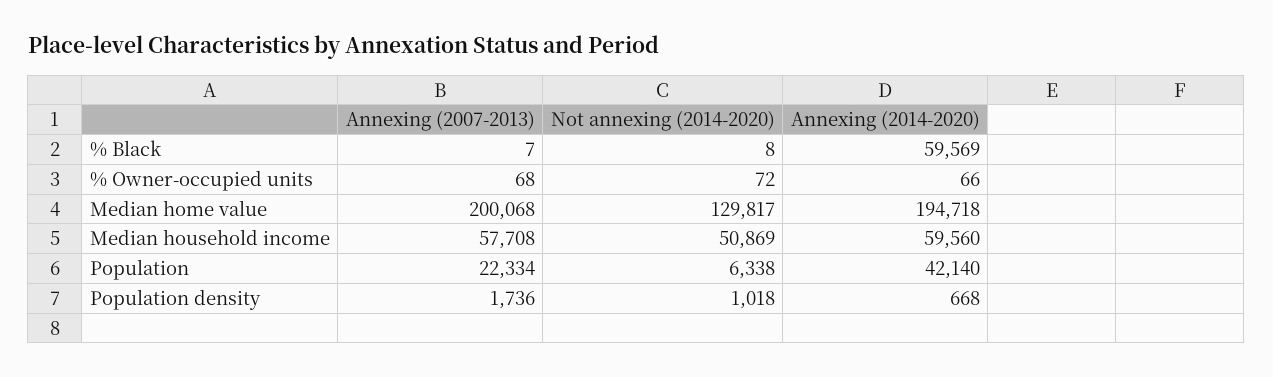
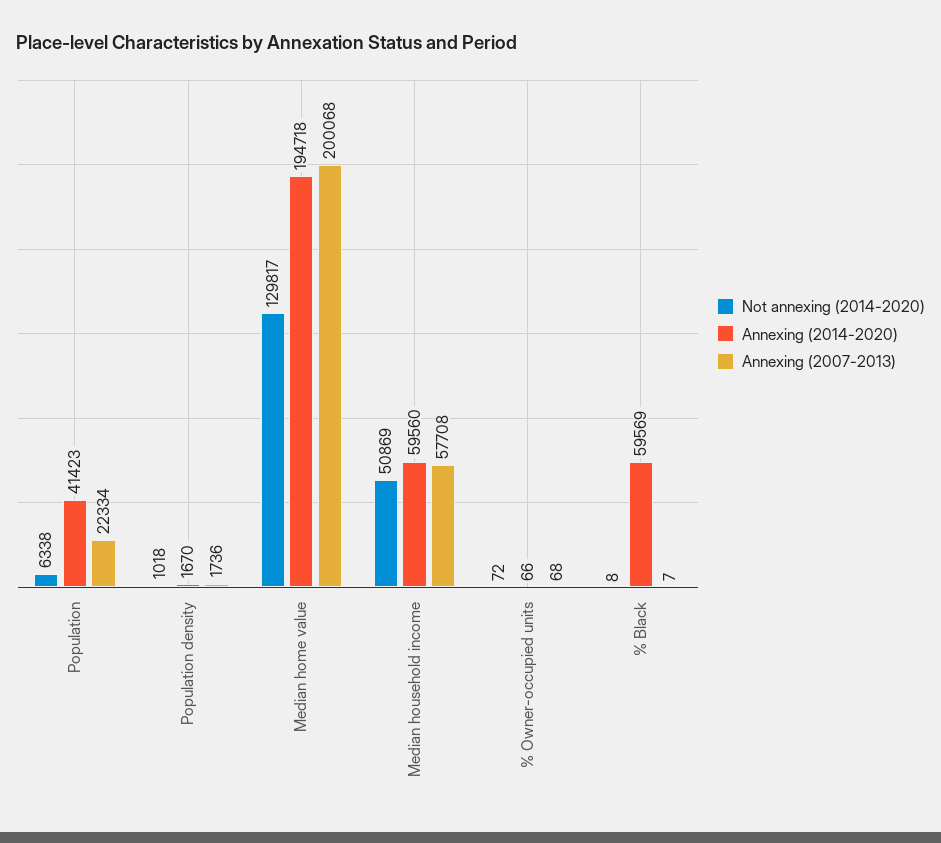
Annexing (2014-2020), Population: 42140 -> 41423
Annexing (2014-2020), Population density: 668 -> 1670

